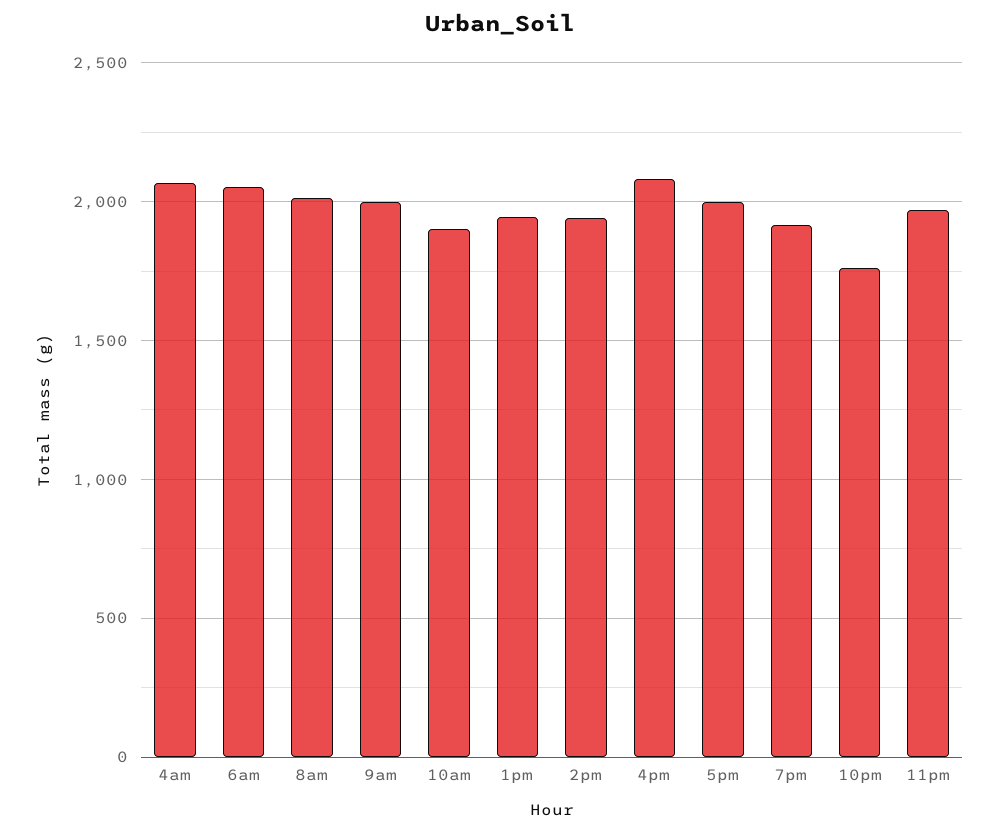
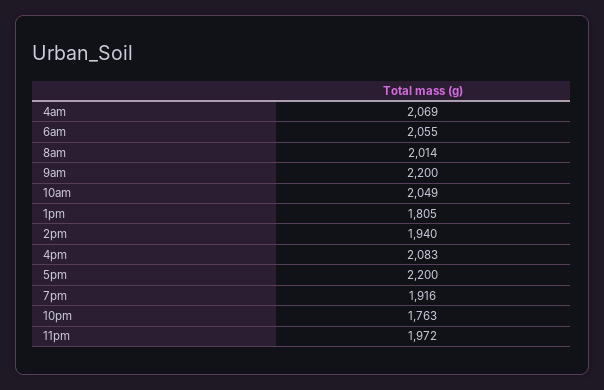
9am: 2000 -> 2200
10am: 1900 -> 2049
1pm: 1950 -> 1805
5pm: 2000 -> 2200

